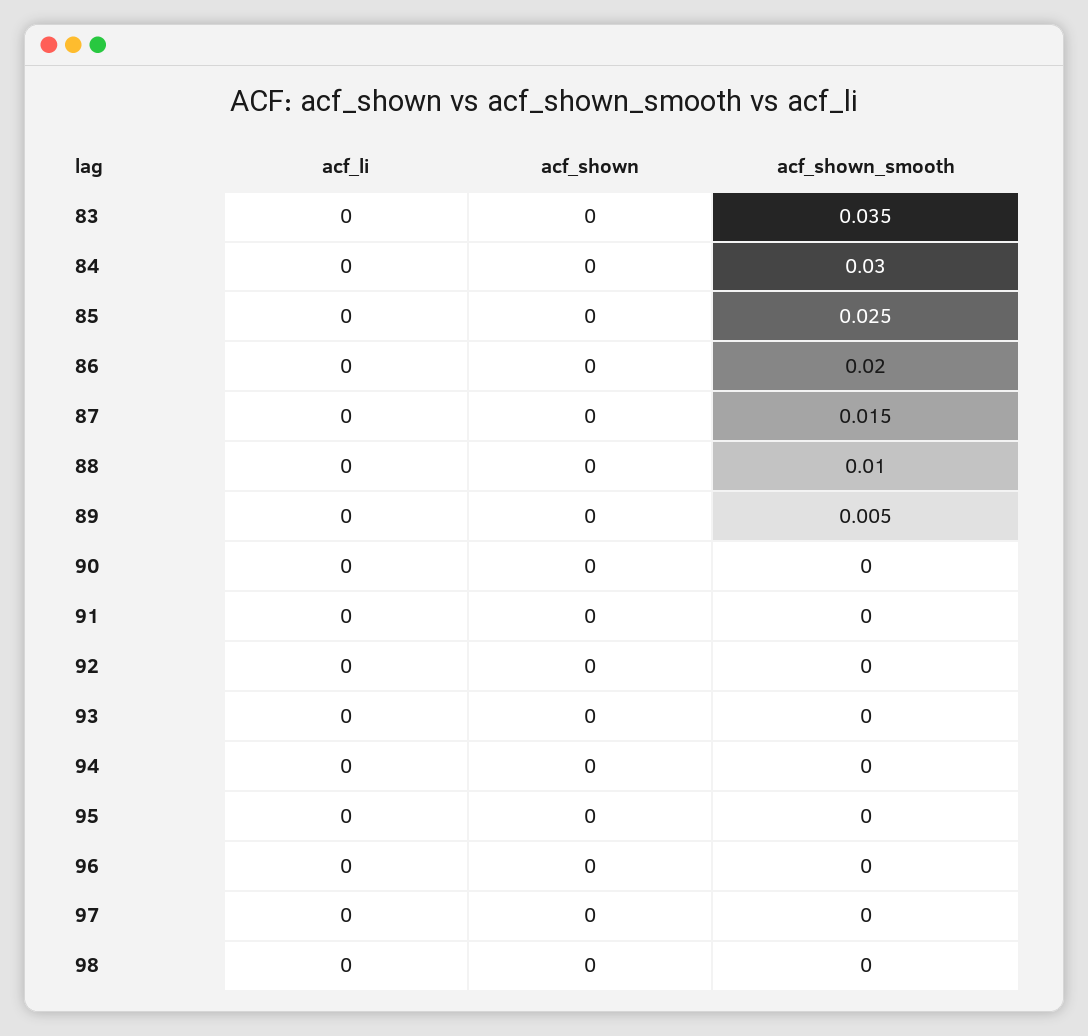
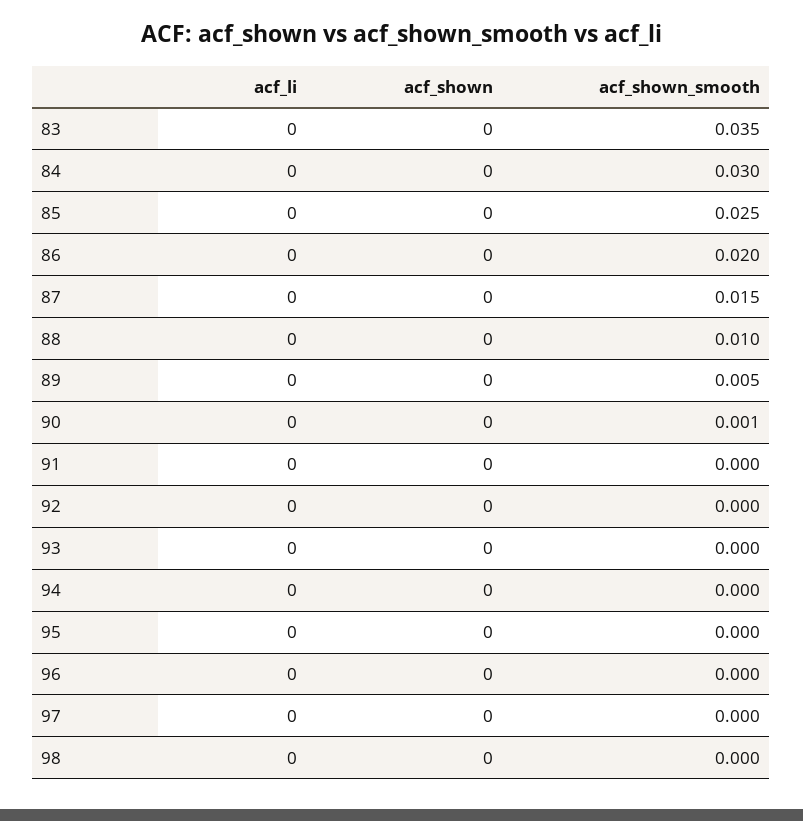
acf_shown_smooth, 90: 0 -> 0.001

